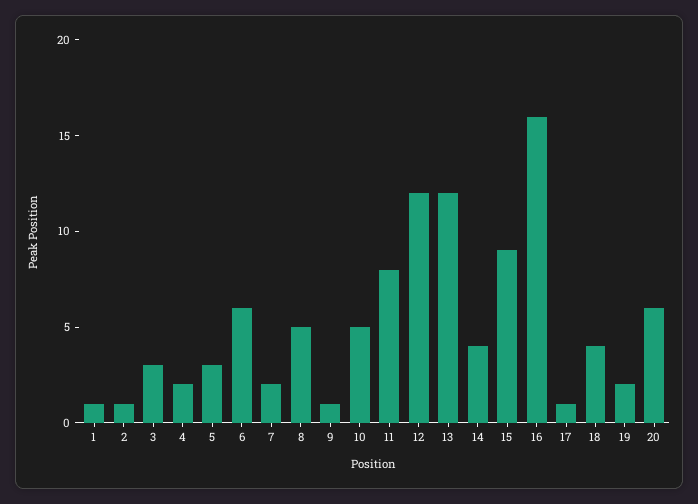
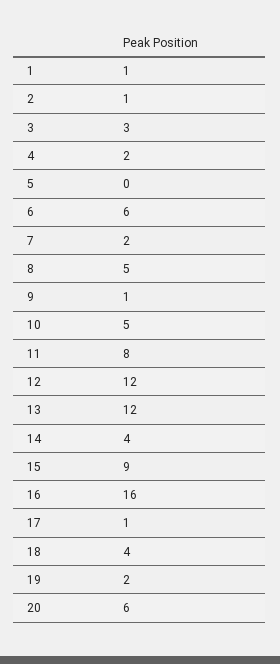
5: 3 -> 0

